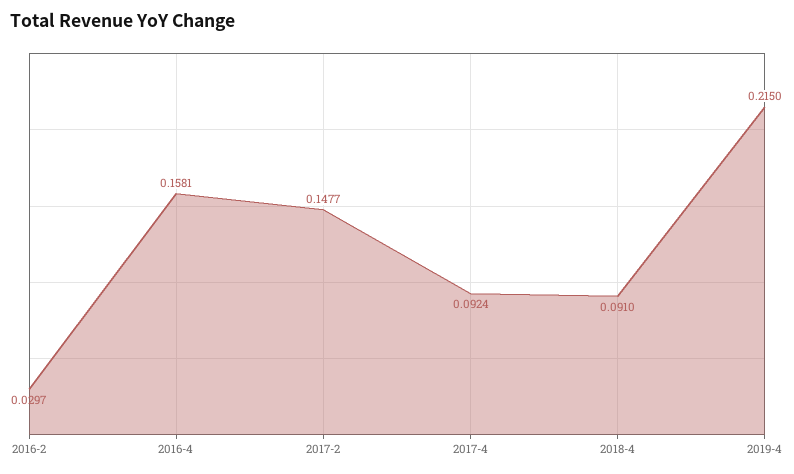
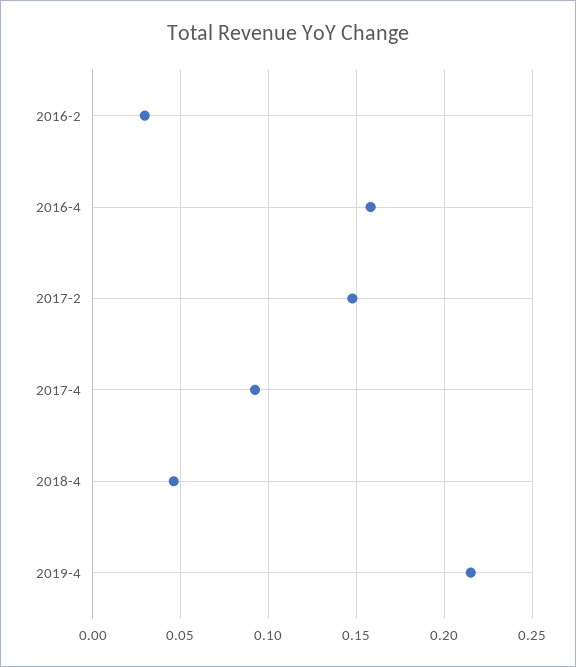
2018-4: 0.091 -> 0.045

